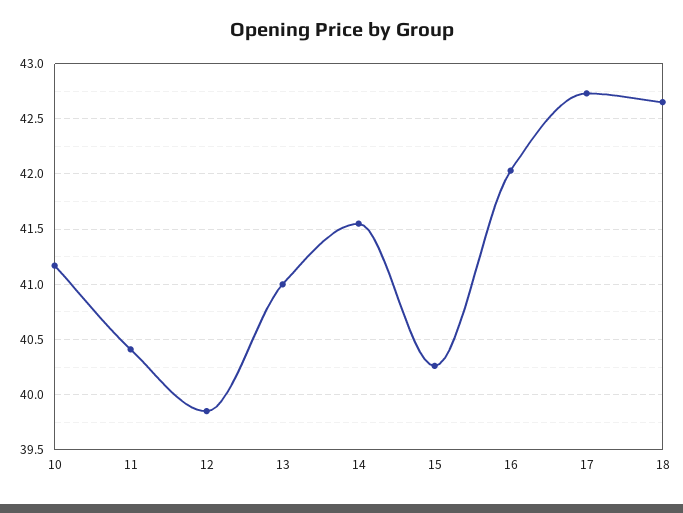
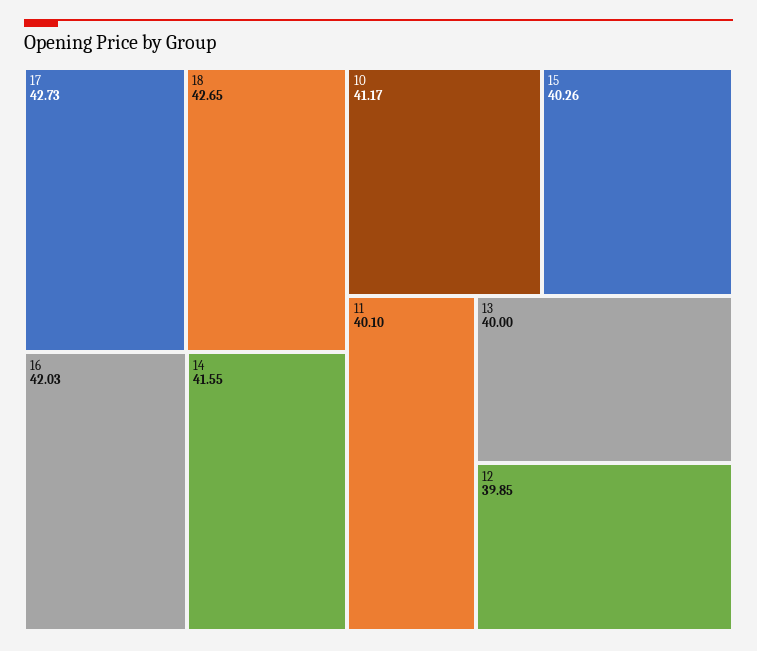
11: 40.4 -> 40.1
13: 41 -> 40

